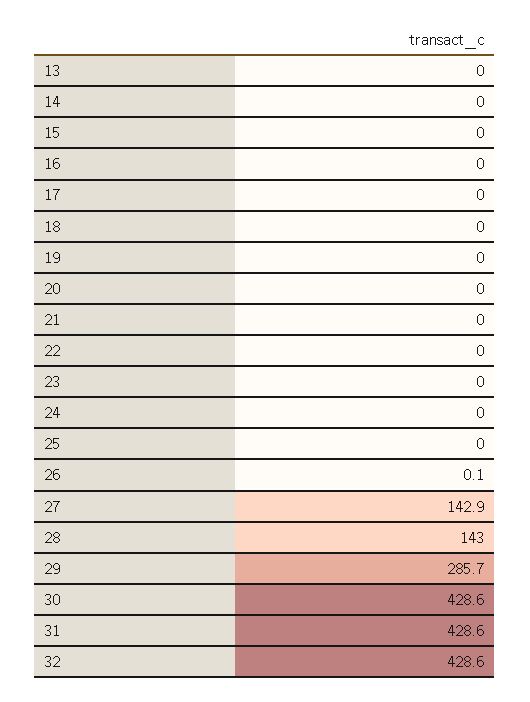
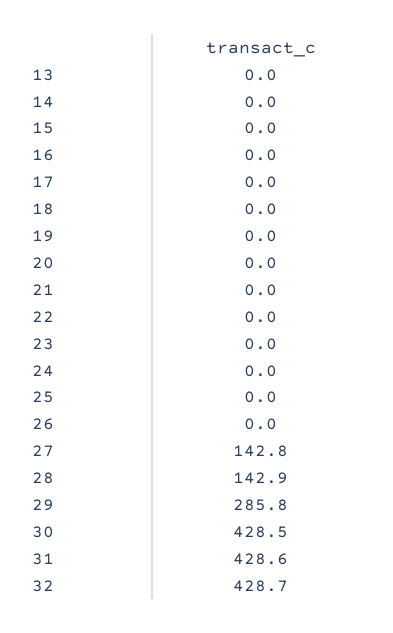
26: 0.1 -> 0
27: 142.9 -> 142.8
28: 143 -> 142.9
29: 285.7 -> 285.8
30: 428.6 -> 428.5
32: 428.6 -> 428.7

